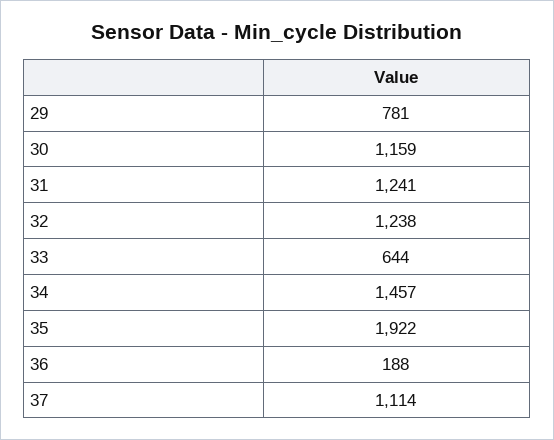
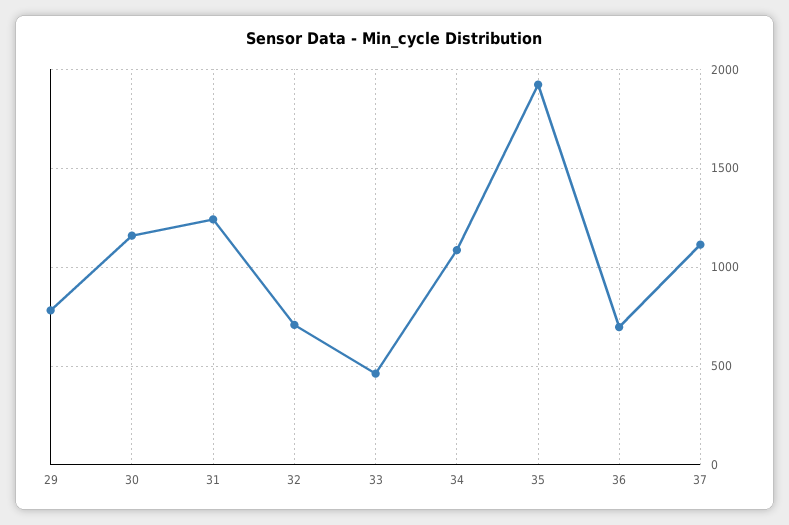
32: 1238 -> 700
33: 644 -> 450
34: 1457 -> 1100
36: 188 -> 700

